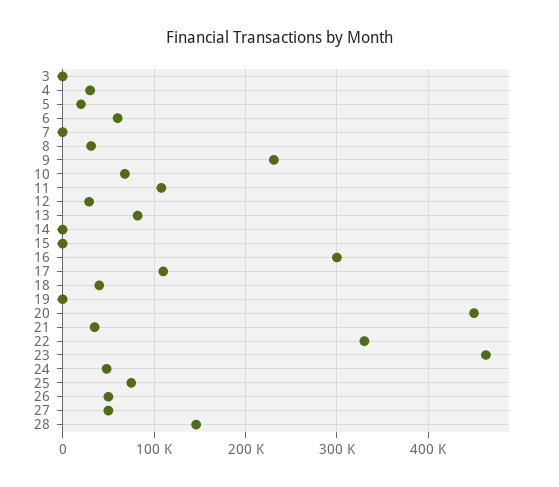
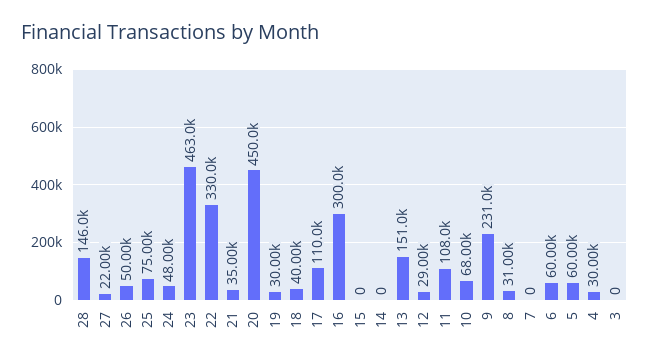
5: 20000 -> 60000
13: 80000 -> 151000
19: 0 -> 30000
27: 50000 -> 22000

